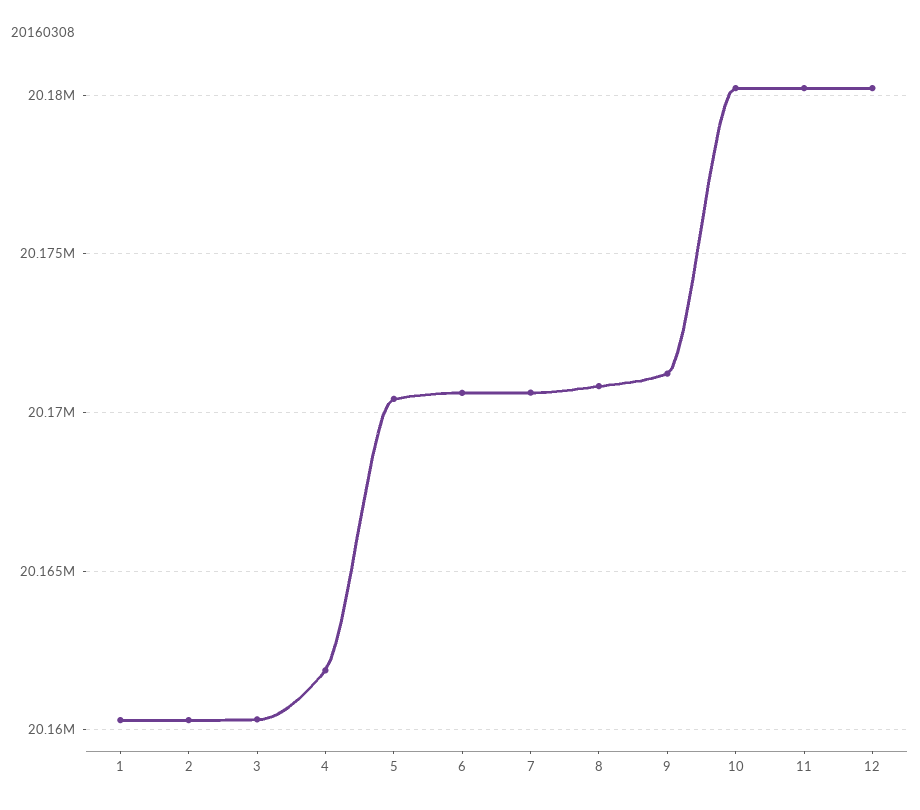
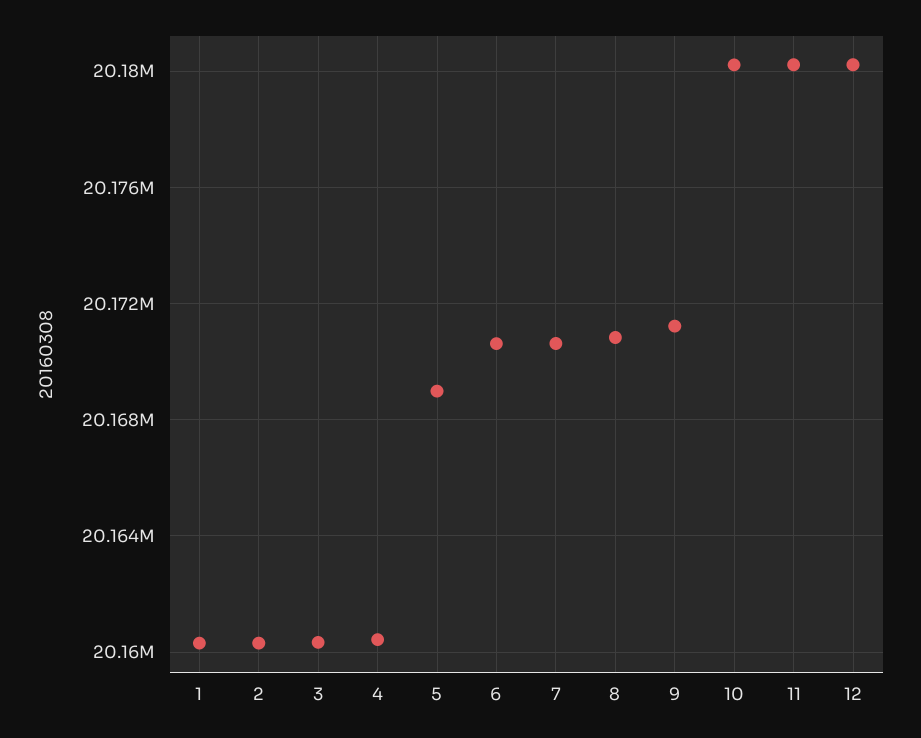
4: 20162000 -> 20160500
5: 20170500 -> 20169000

